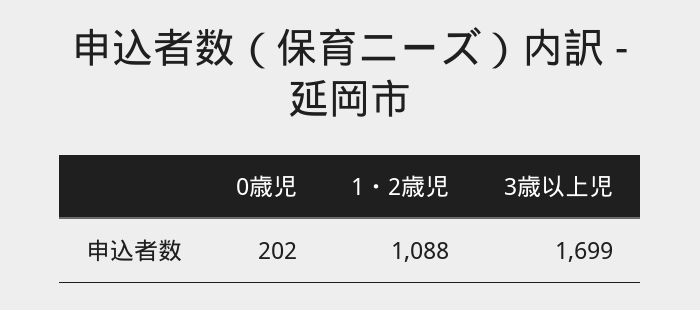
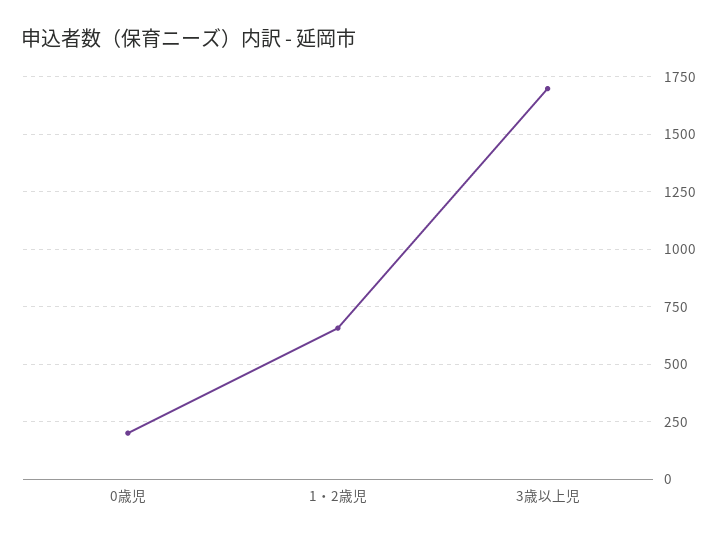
1・2歳児: 1088 -> 650

